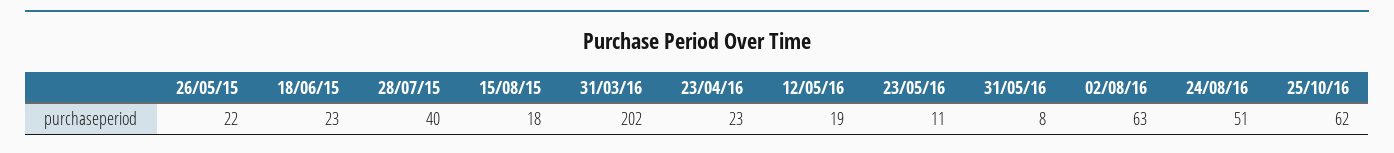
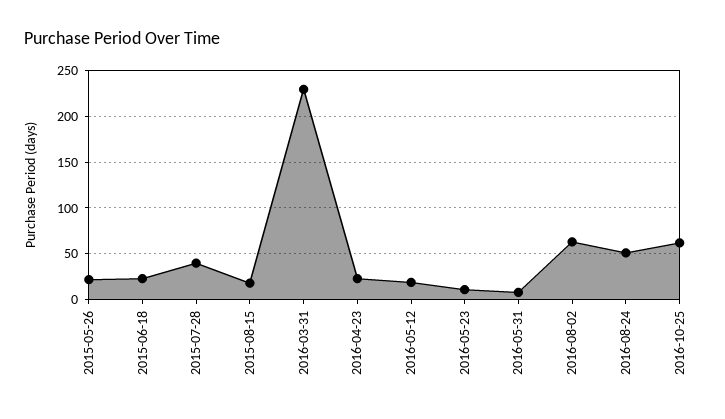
31/03/16: 202 -> 230

